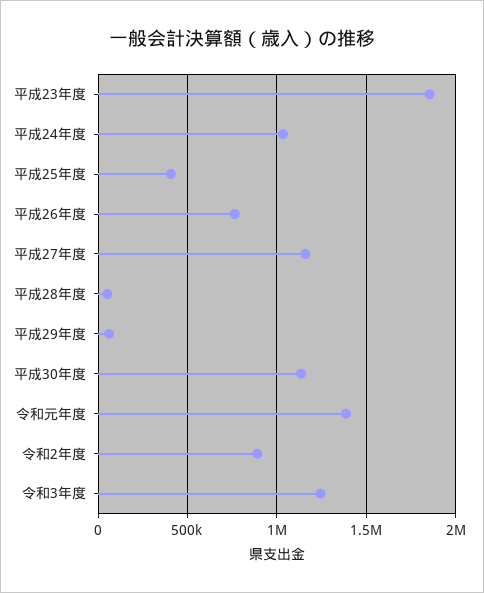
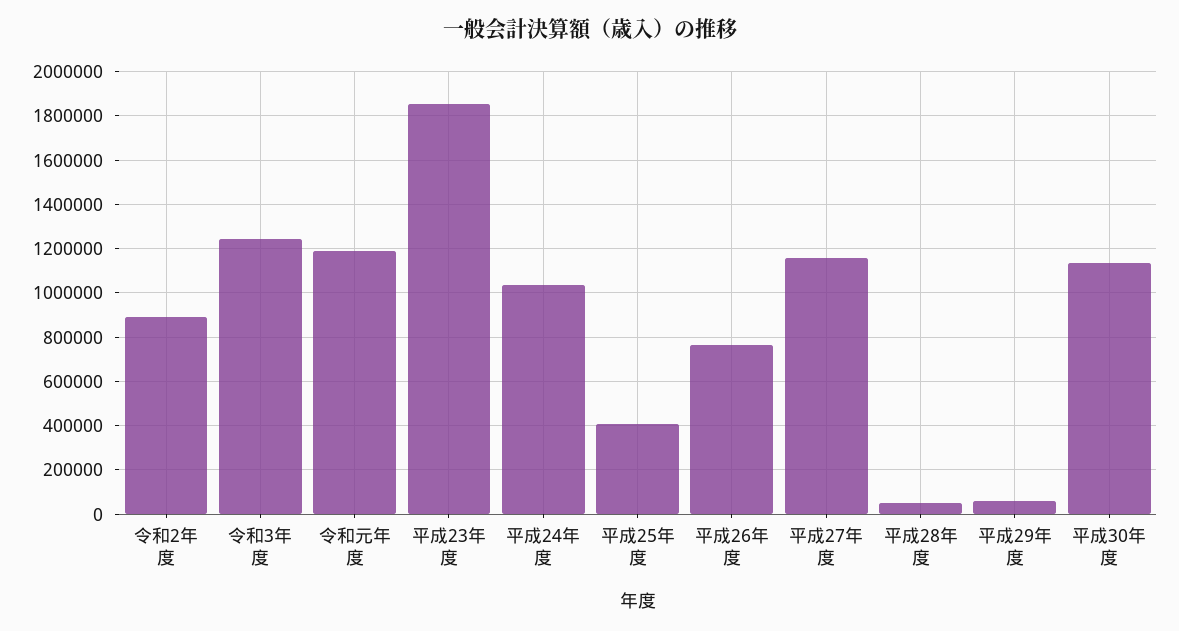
令和元年度: 1400000 -> 1200000

